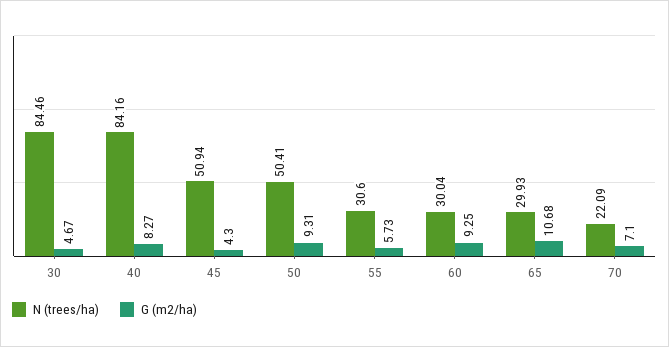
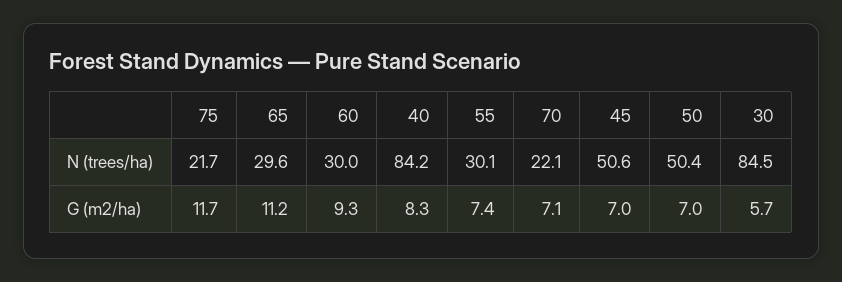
G (m2/ha), 30: 4.67 -> 5.7
N (trees/ha), 45: 50.94 -> 50.6
G (m2/ha), 45: 4.3 -> 7
G (m2/ha), 50: 9.31 -> 7
N (trees/ha), 55: 30.6 -> 30.1
G (m2/ha), 55: 5.73 -> 7.4
N (trees/ha), 65: 29.93 -> 29.6
G (m2/ha), 65: 10.68 -> 11.2
N (trees/ha), 75: none -> 21.7
G (m2/ha), 75: none -> 11.7

